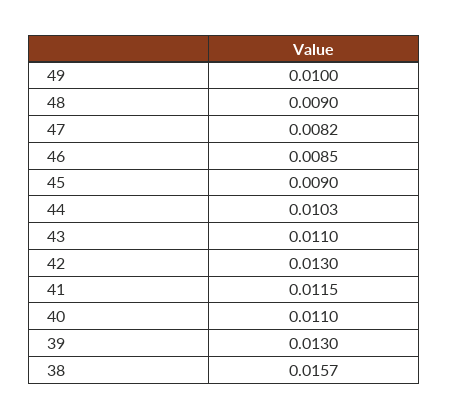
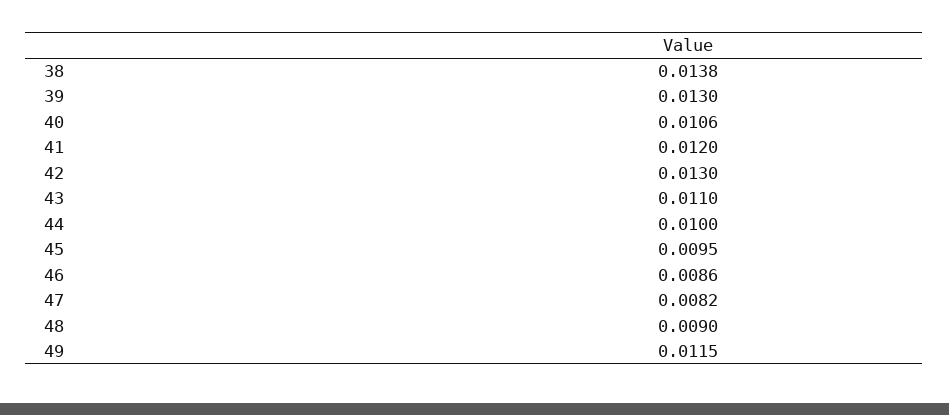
49: 0.01 -> 0.0115
46: 0.0085 -> 0.0086
45: 0.009 -> 0.0095
44: 0.0103 -> 0.01
41: 0.0115 -> 0.012
40: 0.011 -> 0.0106
38: 0.0157 -> 0.0138

